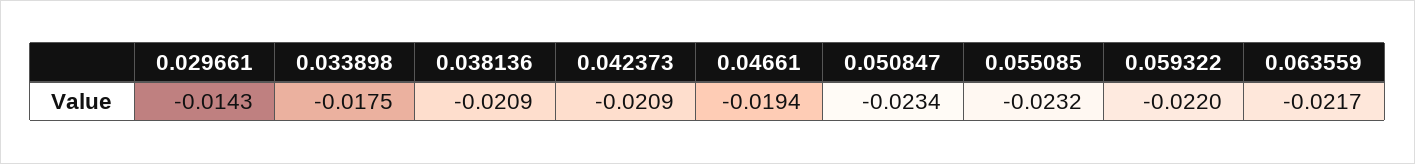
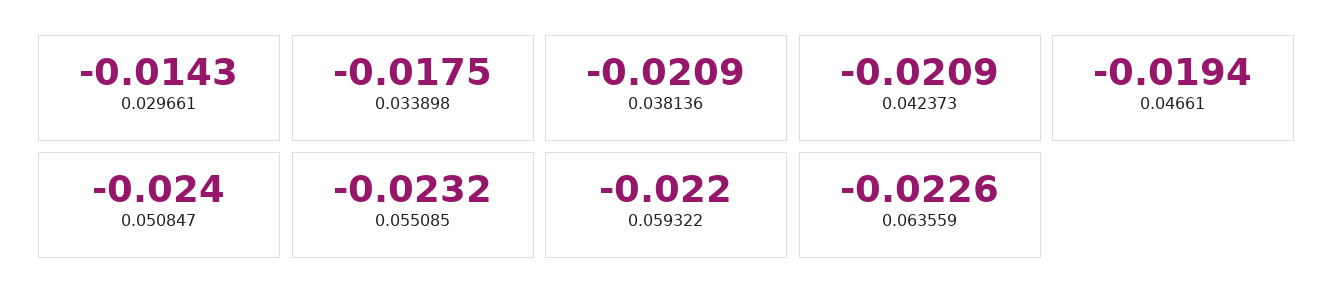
0.050847: -0.0234 -> -0.024
0.063559: -0.0217 -> -0.0226

